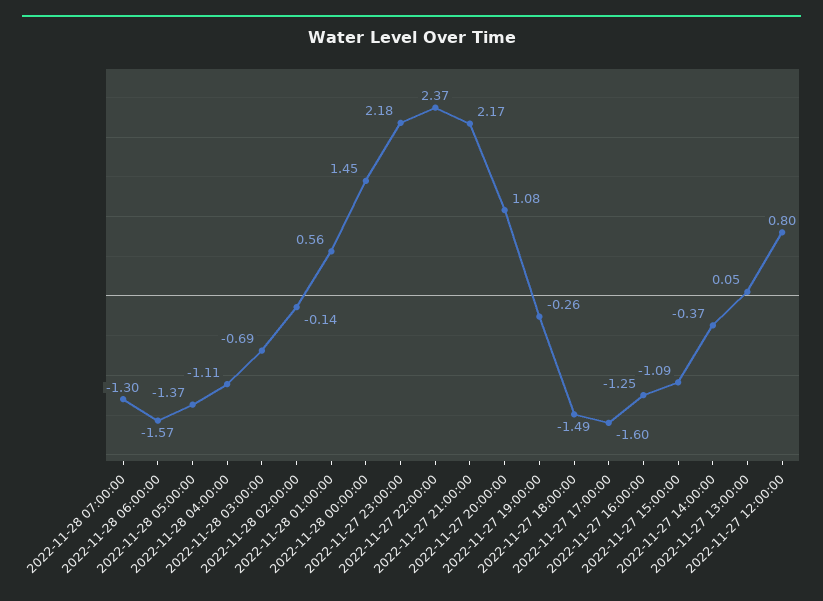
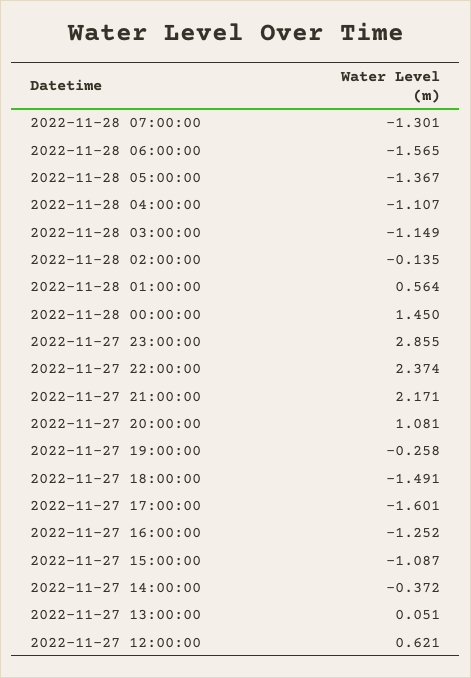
2022-11-28 03:00:00: -0.69 -> -1.149
2022-11-27 23:00:00: 2.18 -> 2.855
2022-11-27 12:00:00: 0.8 -> 0.621

